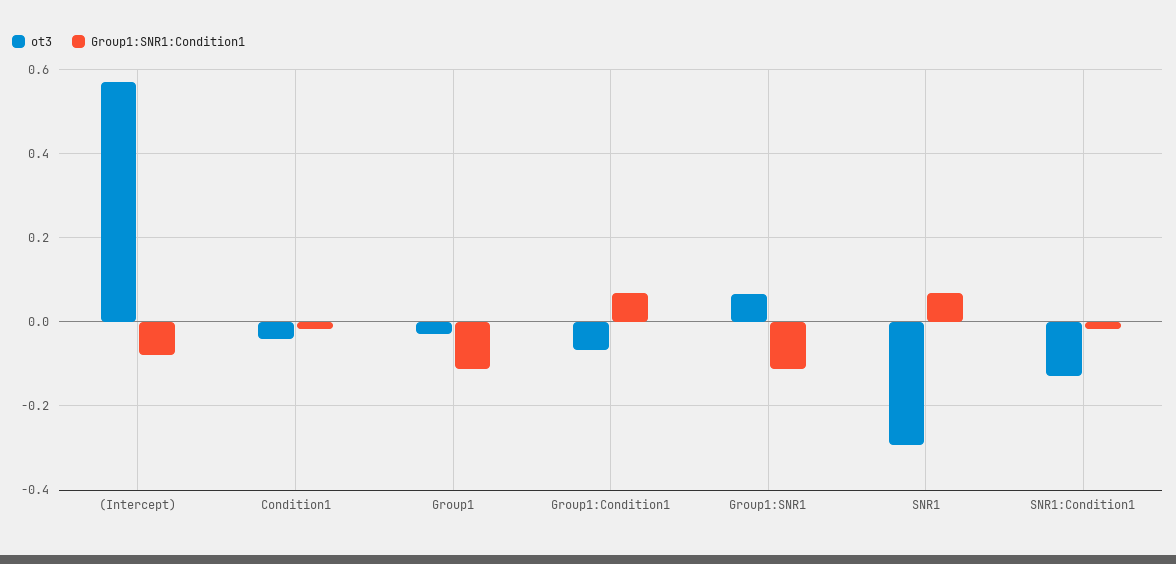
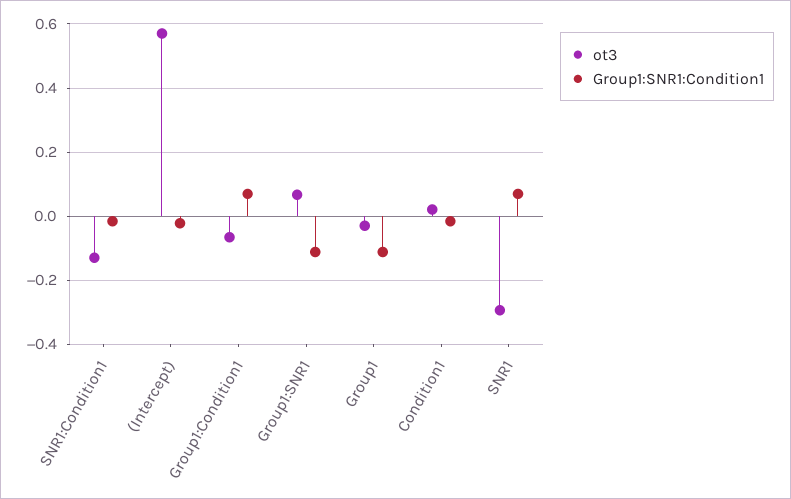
Group1:SNR1:Condition1, (Intercept): -0.08 -> -0.02
ot3, Condition1: -0.04 -> 0.02

